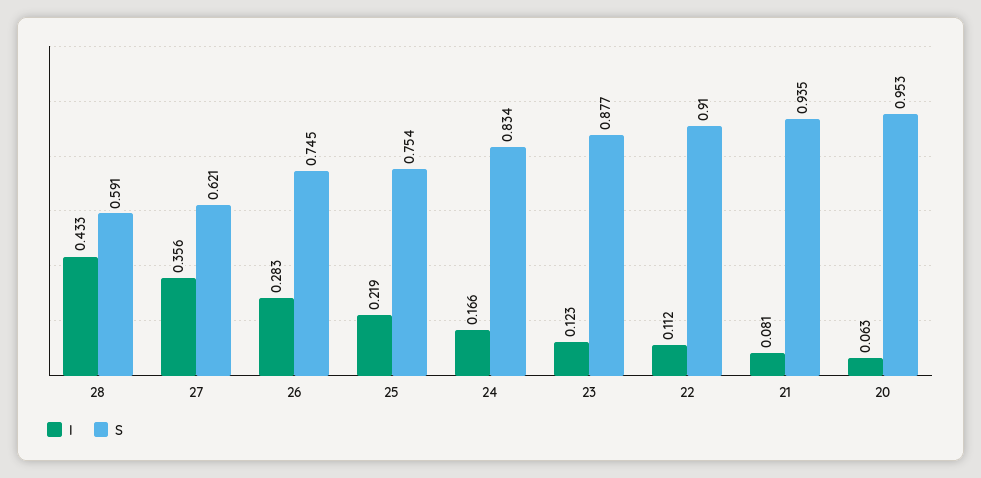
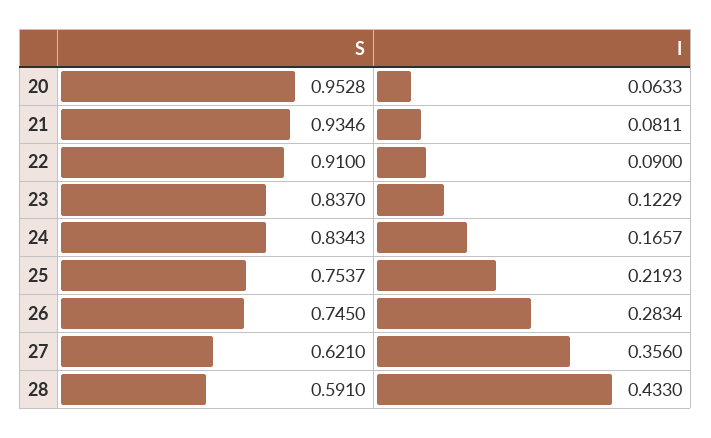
S, 23: 0.877 -> 0.837
I, 22: 0.112 -> 0.09

